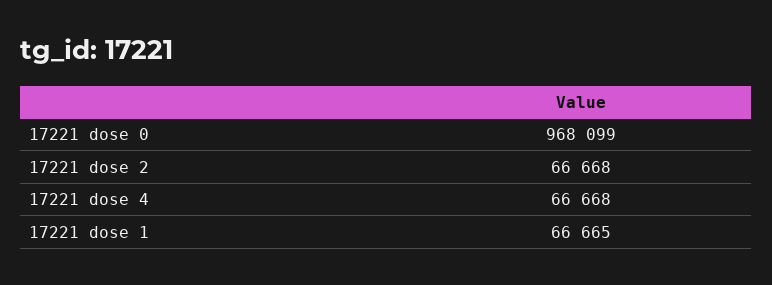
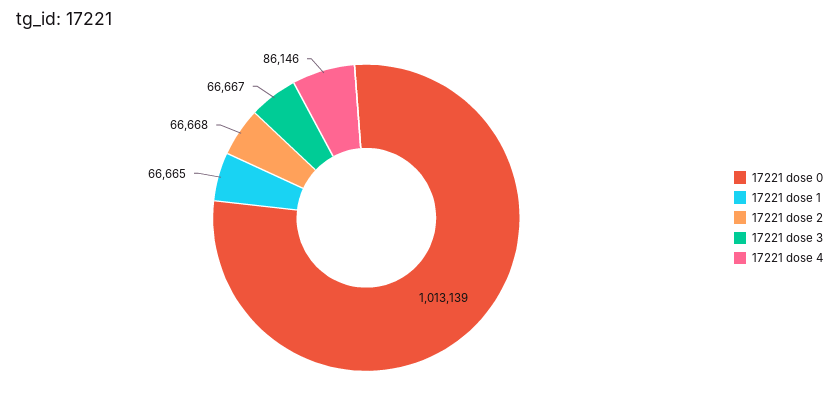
17221 dose 0: 968099 -> 1013139
17221 dose 4: 66668 -> 86146
17221 dose 3: none -> 66667

